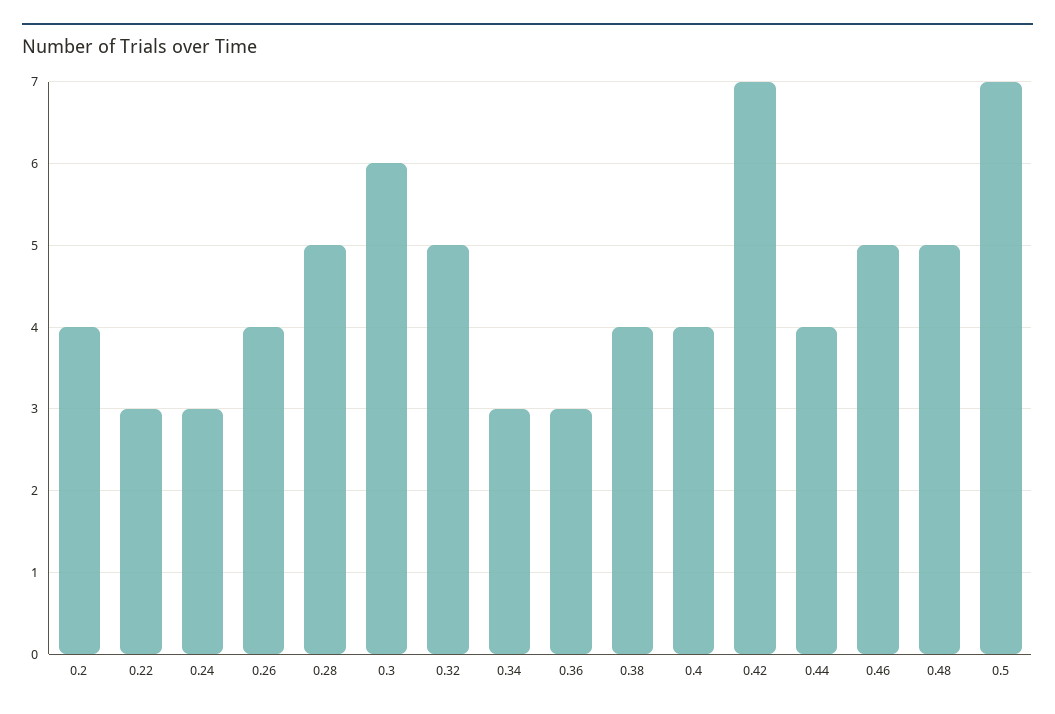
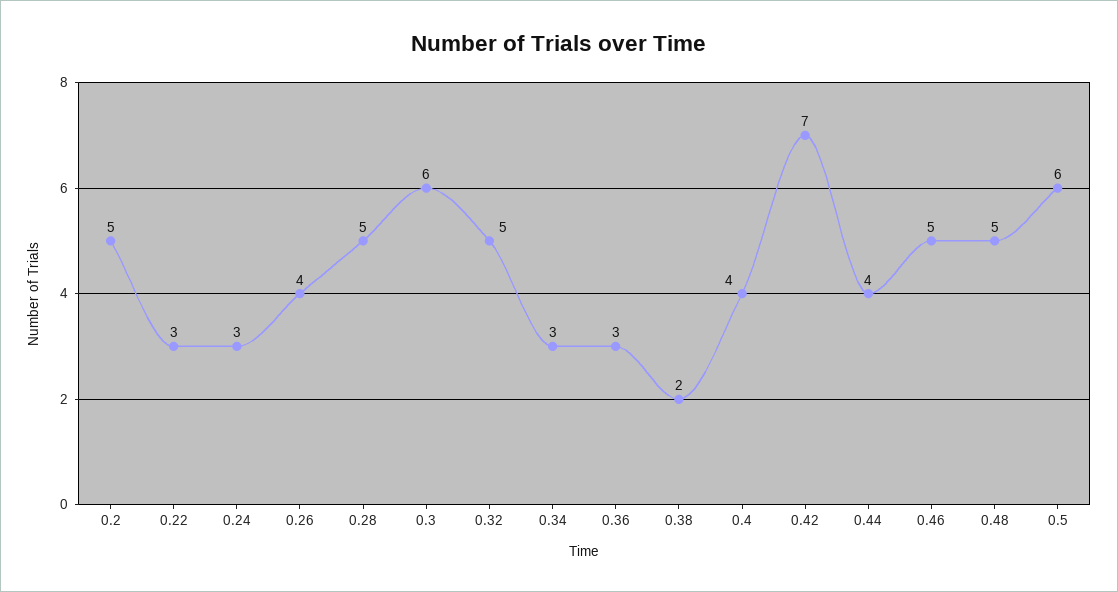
0.2: 4 -> 5
0.38: 4 -> 2
0.5: 7 -> 6

